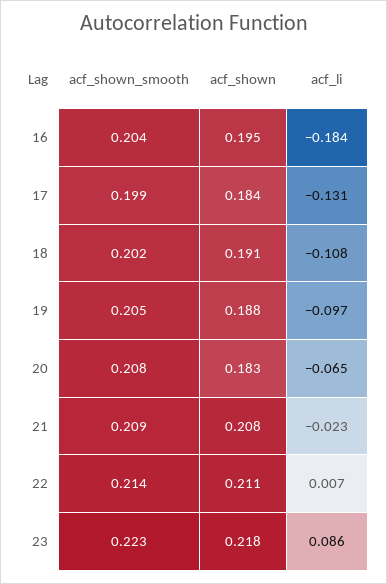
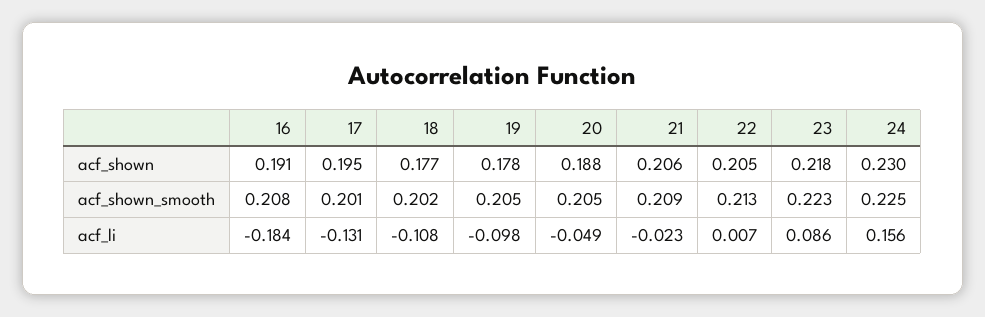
acf_shown_smooth, 16: 0.204 -> 0.208
acf_shown, 16: 0.195 -> 0.191
acf_shown_smooth, 17: 0.199 -> 0.201
acf_shown, 17: 0.184 -> 0.195
acf_shown, 18: 0.191 -> 0.177
acf_shown, 19: 0.188 -> 0.178
acf_li, 19: -0.097 -> -0.098
acf_shown_smooth, 20: 0.208 -> 0.205
acf_shown, 20: 0.183 -> 0.188
acf_li, 20: -0.065 -> -0.049
acf_shown, 21: 0.208 -> 0.206
acf_shown_smooth, 22: 0.214 -> 0.213
acf_shown, 22: 0.211 -> 0.205
acf_shown, 24: none -> 0.23
acf_shown_smooth, 24: none -> 0.225
acf_li, 24: none -> 0.156

